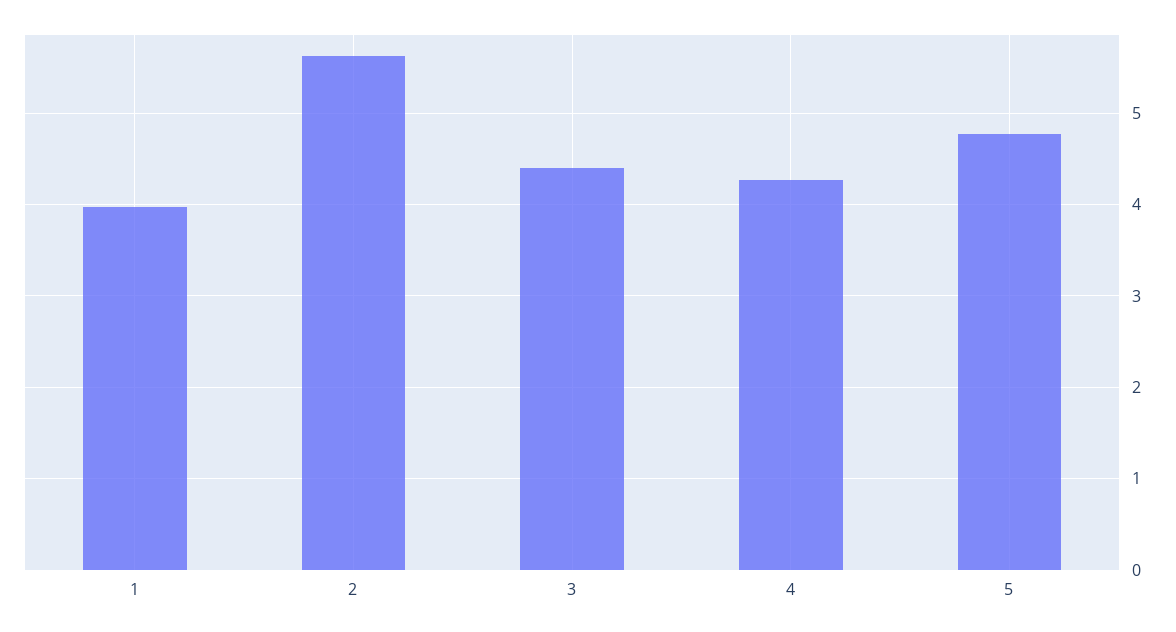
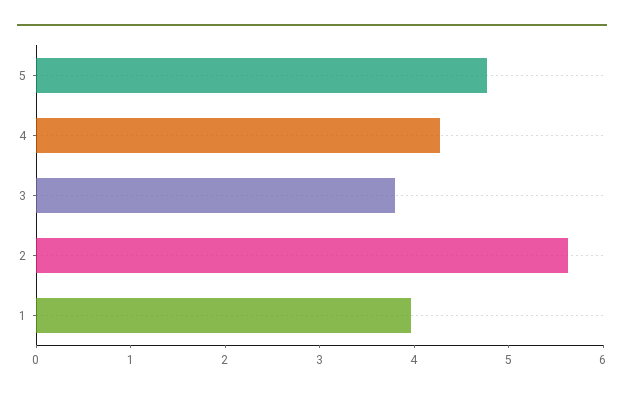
3: 4.4 -> 3.8

